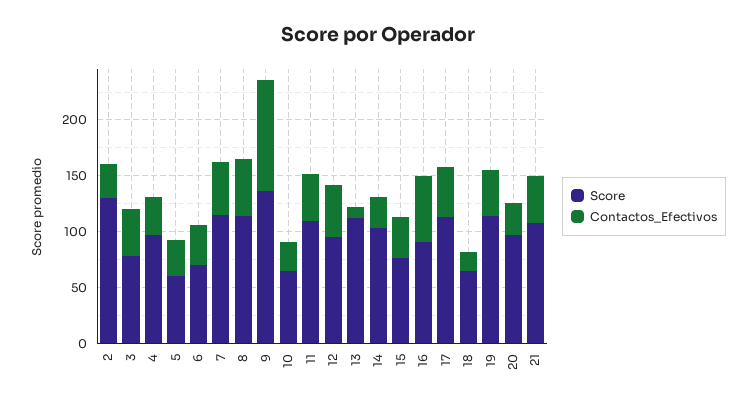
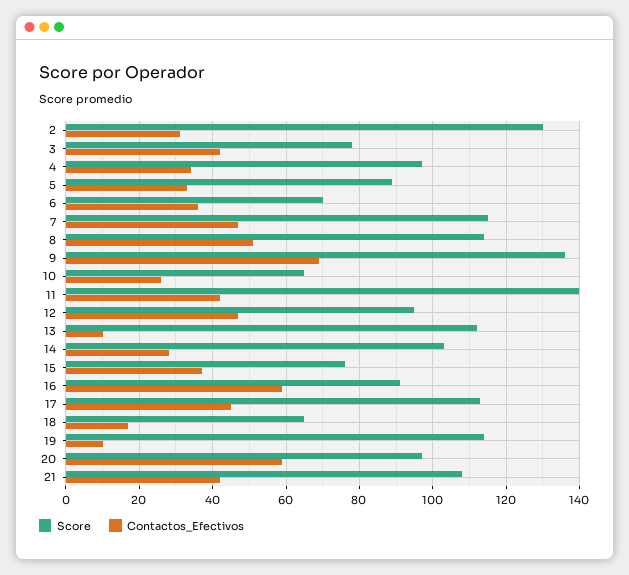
Score, 5: 60 -> 90
Contactos_Efectivos, 9: 100 -> 70
Score, 11: 110 -> 140
Contactos_Efectivos, 19: 40 -> 10
Contactos_Efectivos, 20: 30 -> 60

